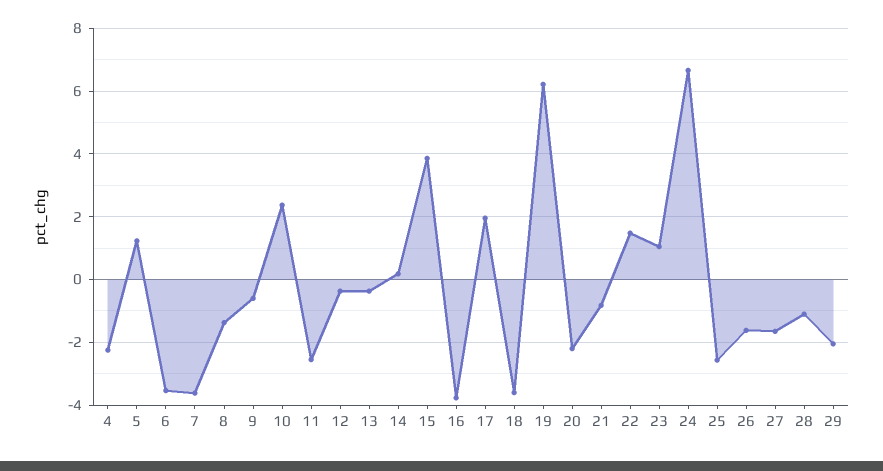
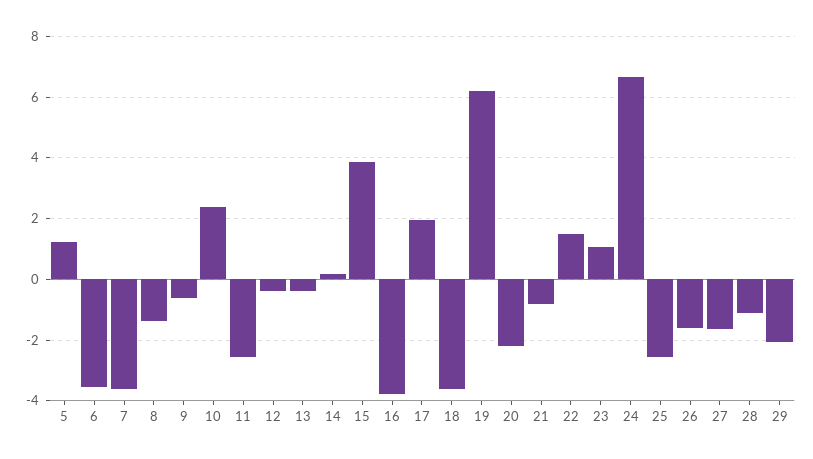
4: -2.2 -> none

